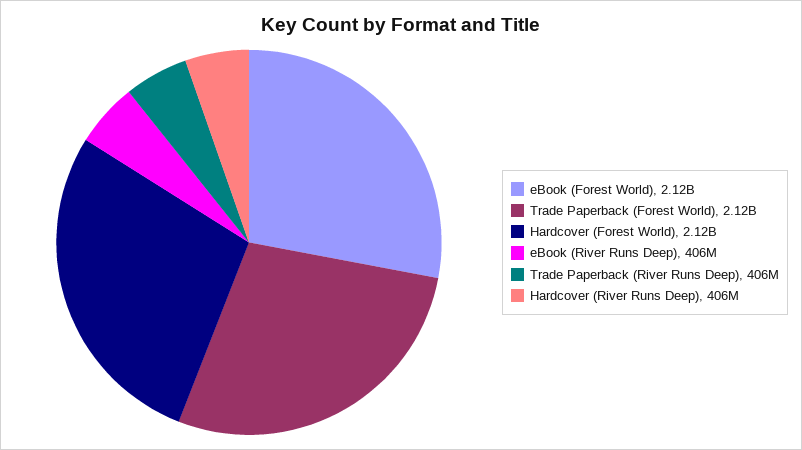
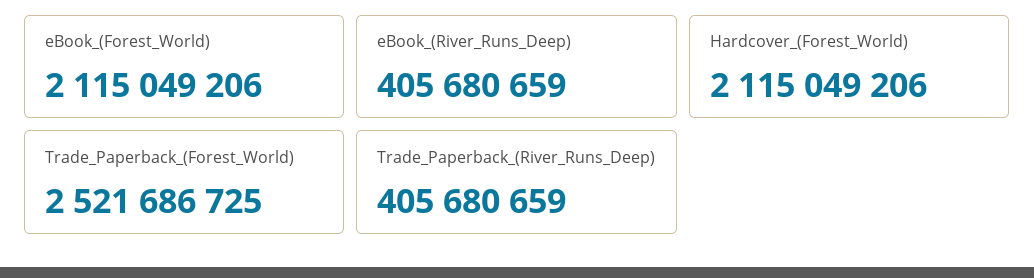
Trade Paperback (Forest World): 2120000000 -> 2521686725
Hardcover (River Runs Deep): 406000000 -> none

